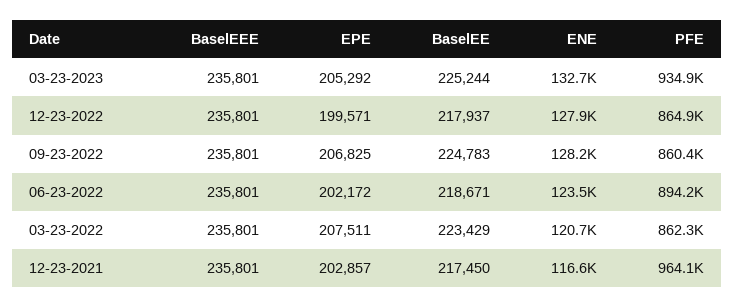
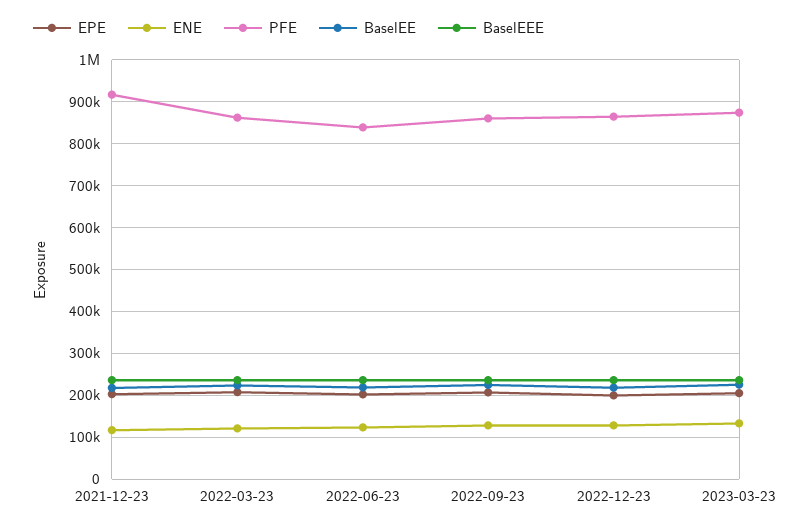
PFE, 03-23-2023: 934900 -> 880000
PFE, 06-23-2022: 894200 -> 840000
PFE, 12-23-2021: 964100 -> 920000

